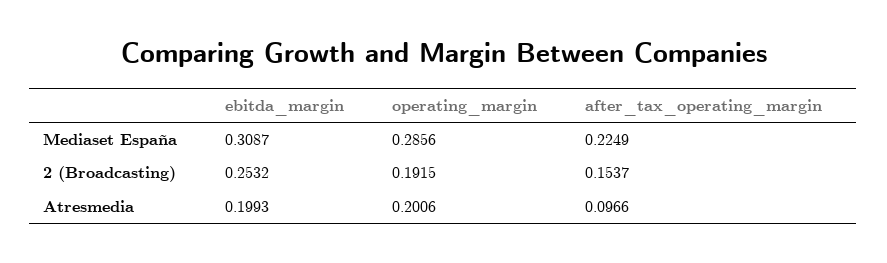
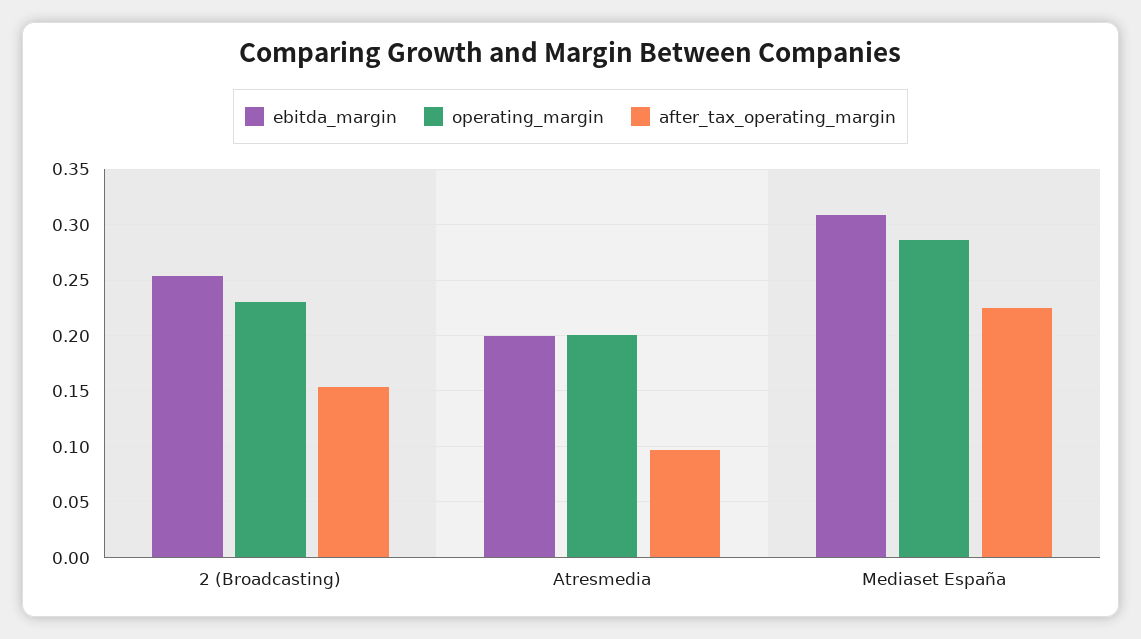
operating_margin, 2 (Broadcasting): 0.1915 -> 0.23

